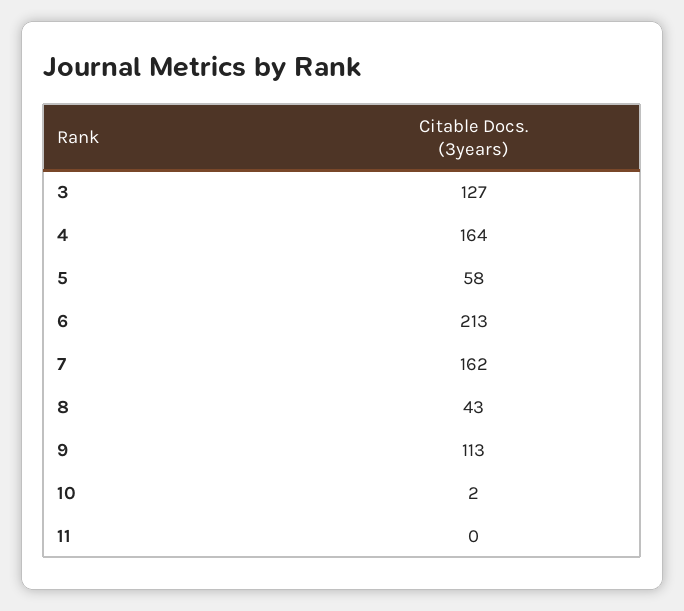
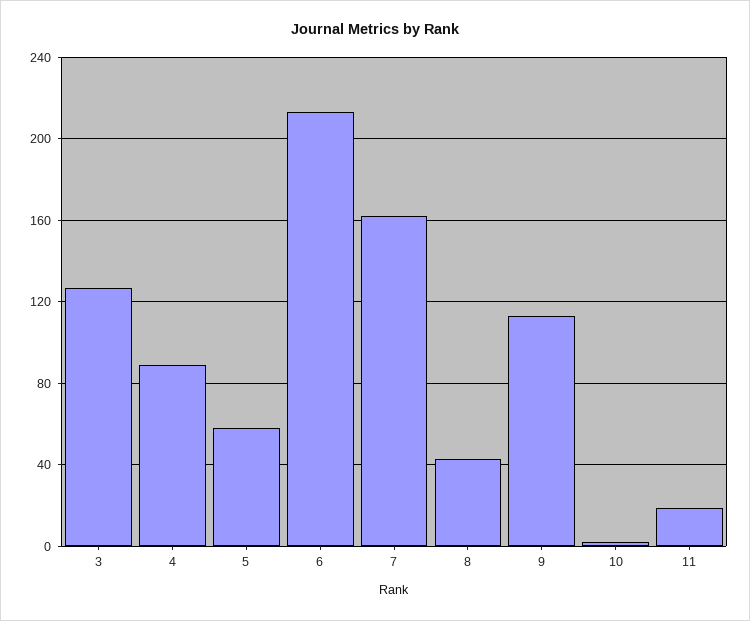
4: 164 -> 90
11: 0 -> 20

